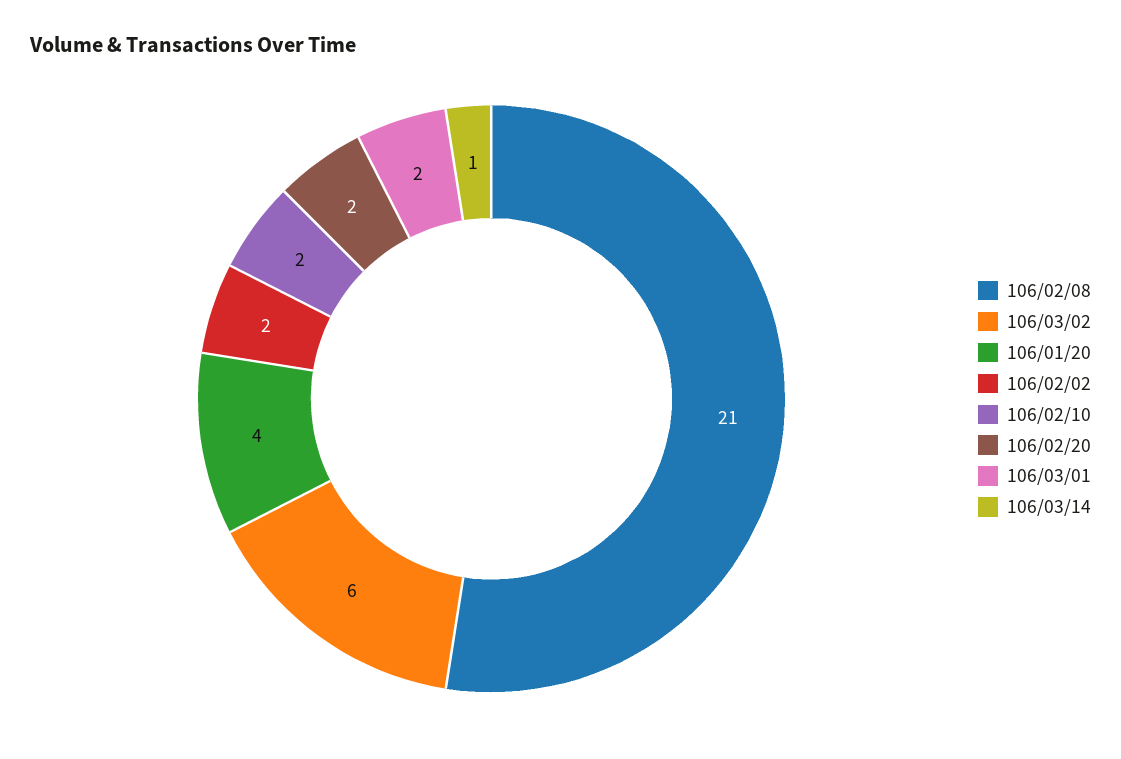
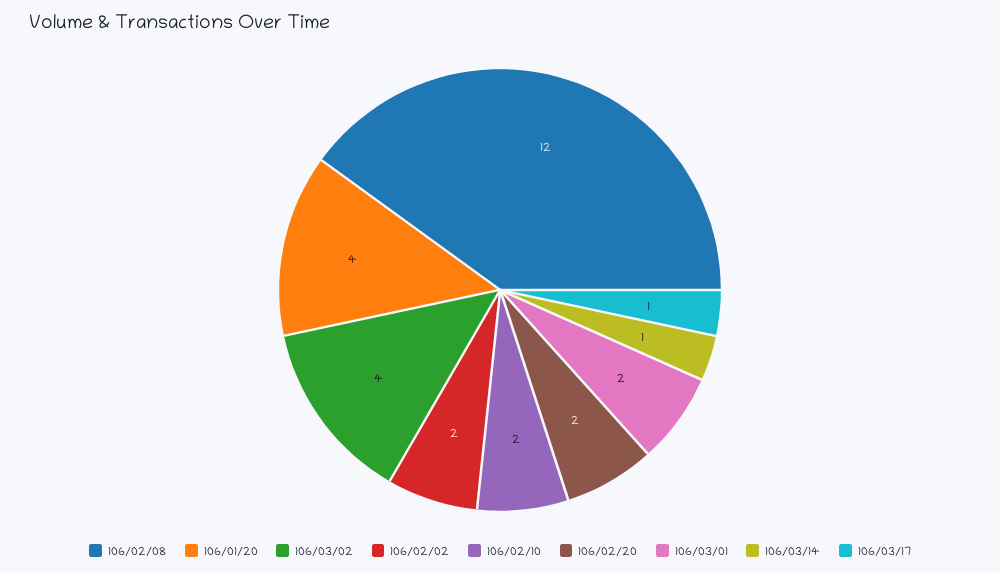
106/02/08: 21 -> 12
106/03/02: 6 -> 4
106/03/17: none -> 1

